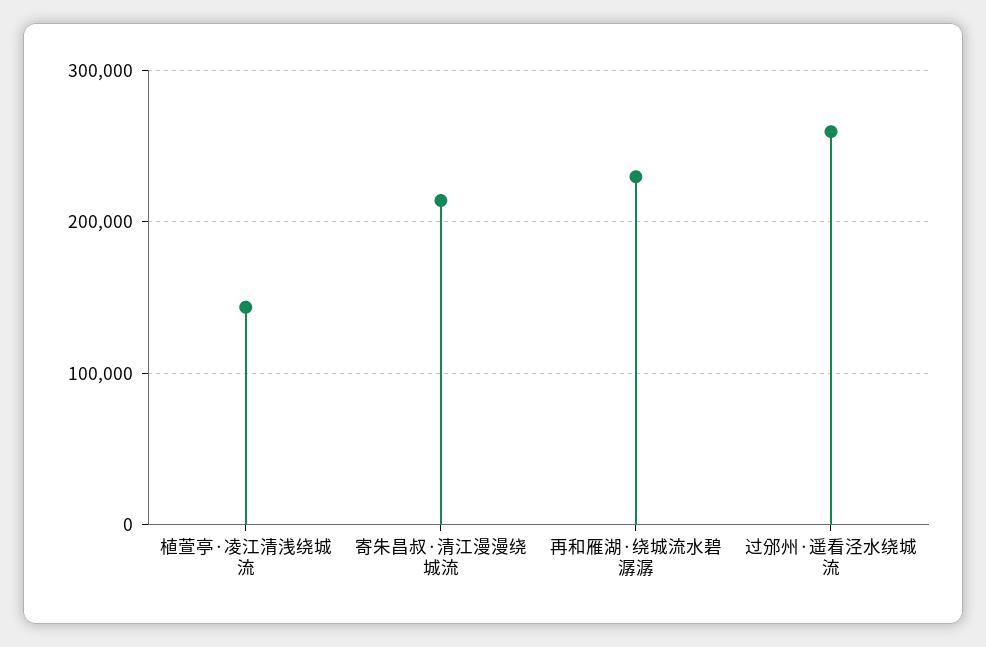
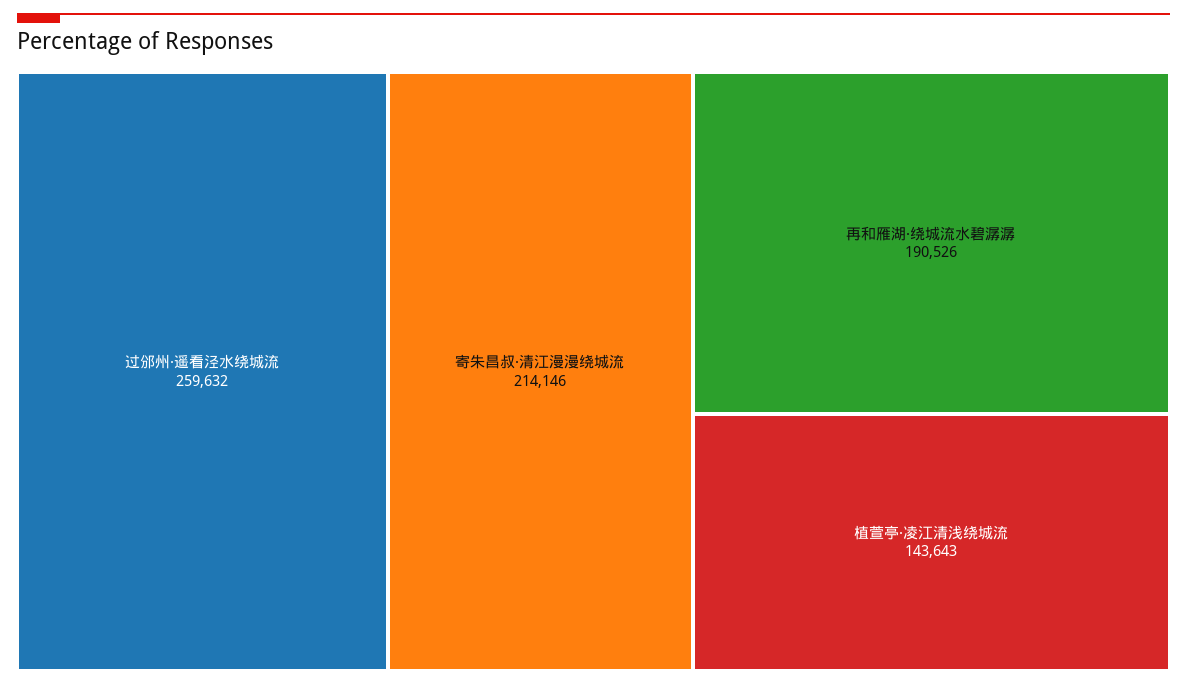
再和雁湖·绕城流水碧潺潺: 230000 -> 190526

